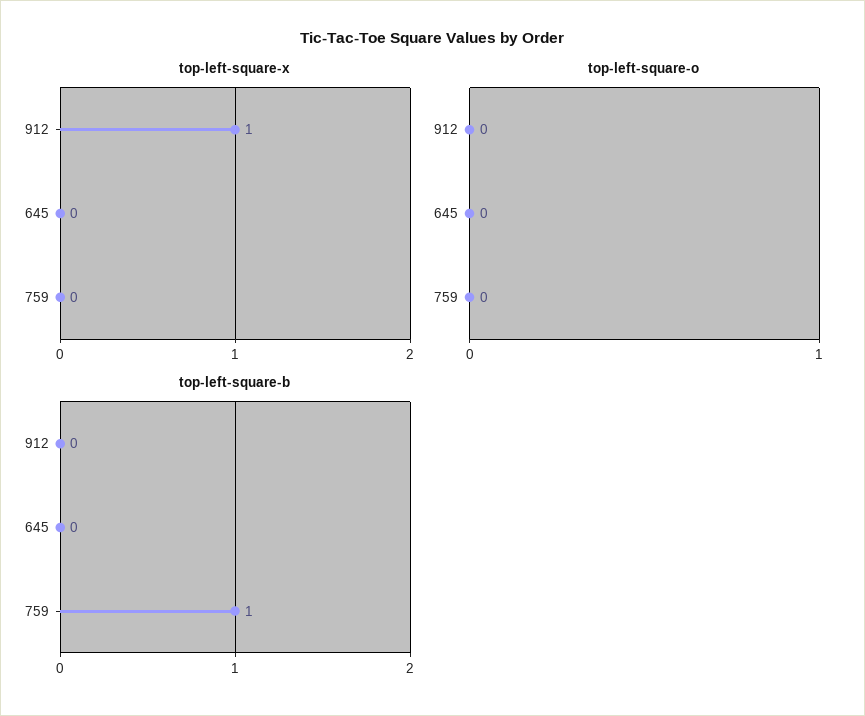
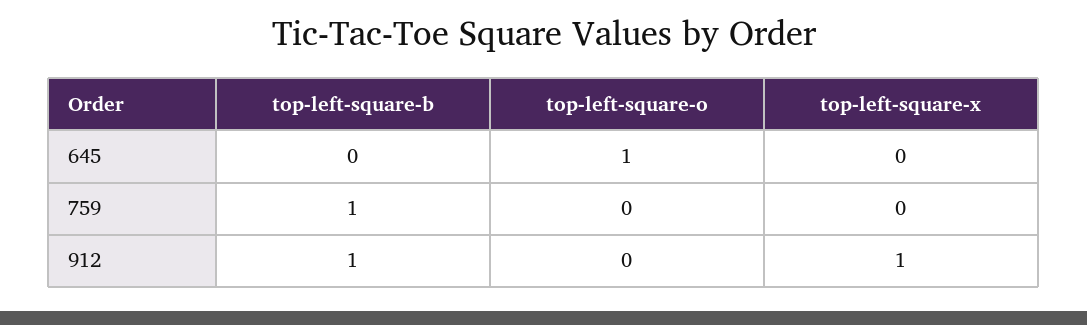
top-left-square-o, 645: 0 -> 1
top-left-square-b, 912: 0 -> 1

